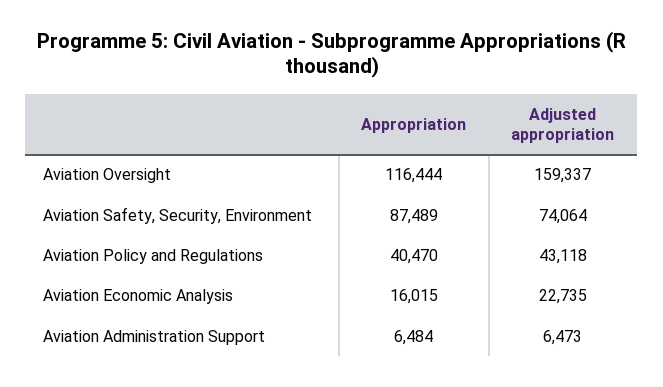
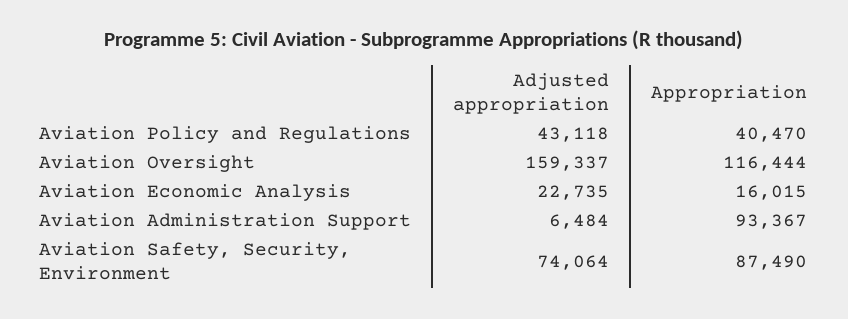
Appropriation, Aviation Safety, Security, Environment: 87489 -> 87490
Appropriation, Aviation Administration Support: 6484 -> 93367
Adjusted appropriation, Aviation Administration Support: 6473 -> 6484

